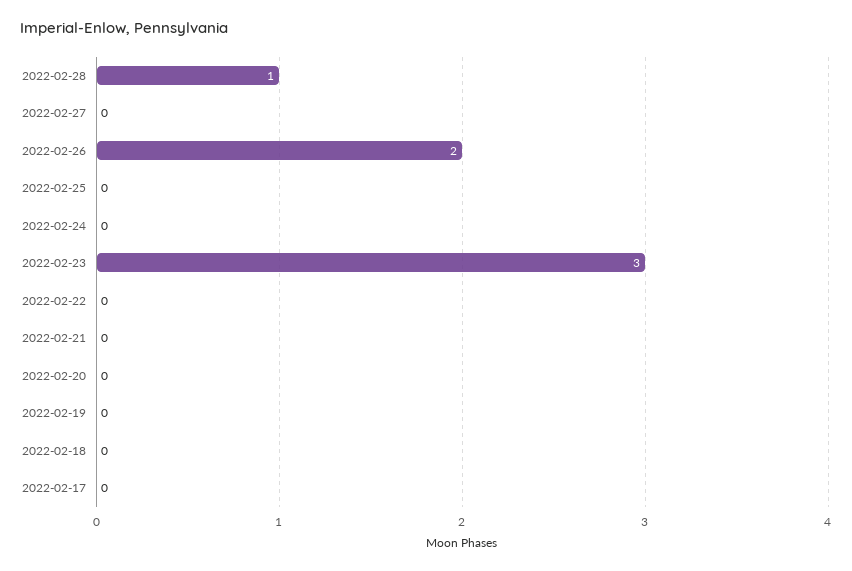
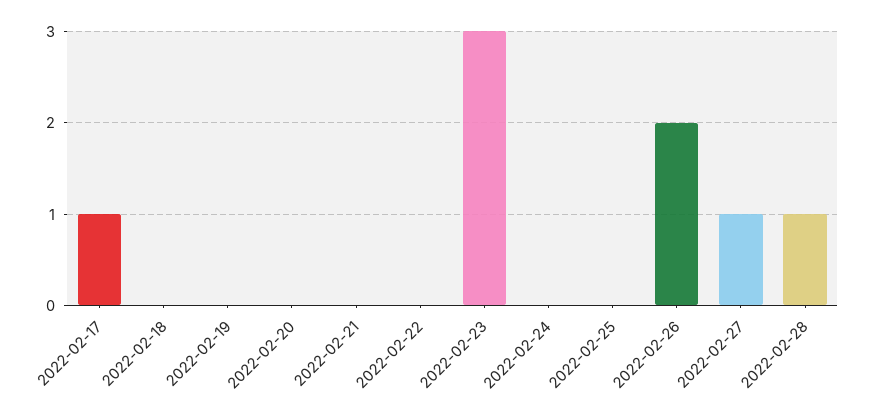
2022-02-27: 0 -> 1
2022-02-17: 0 -> 1

